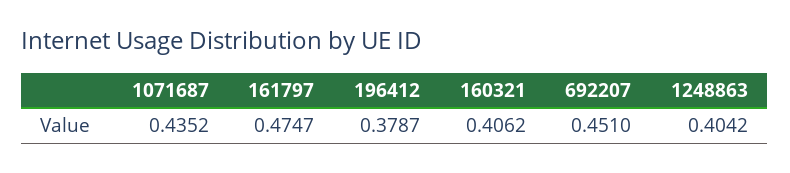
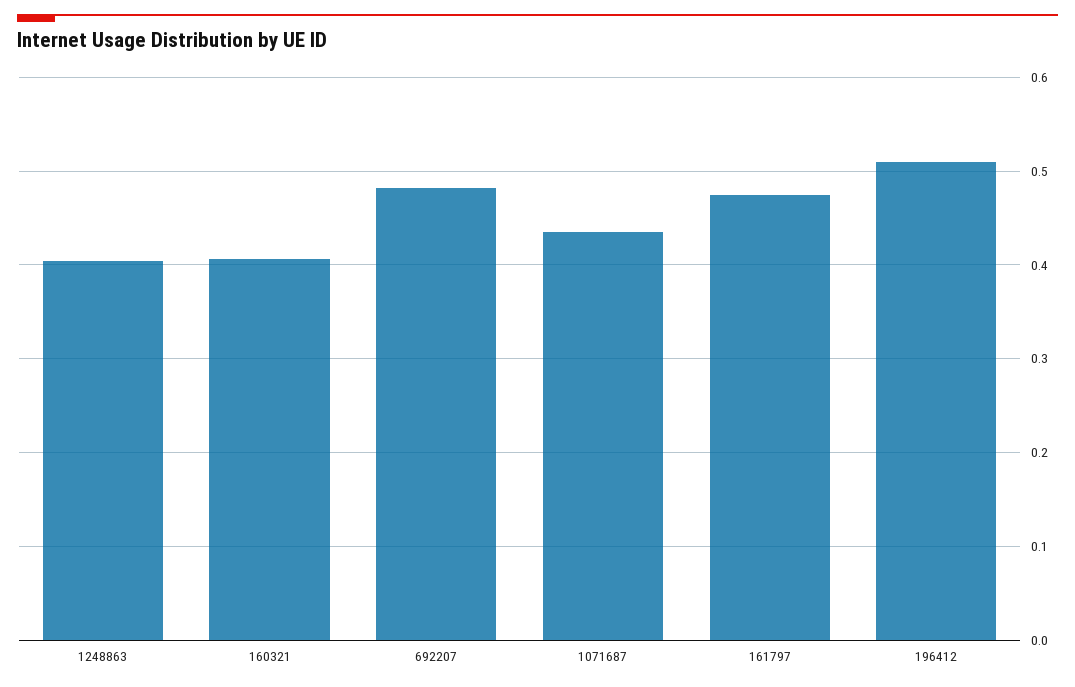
196412: 0.3787 -> 0.51
692207: 0.451 -> 0.48

